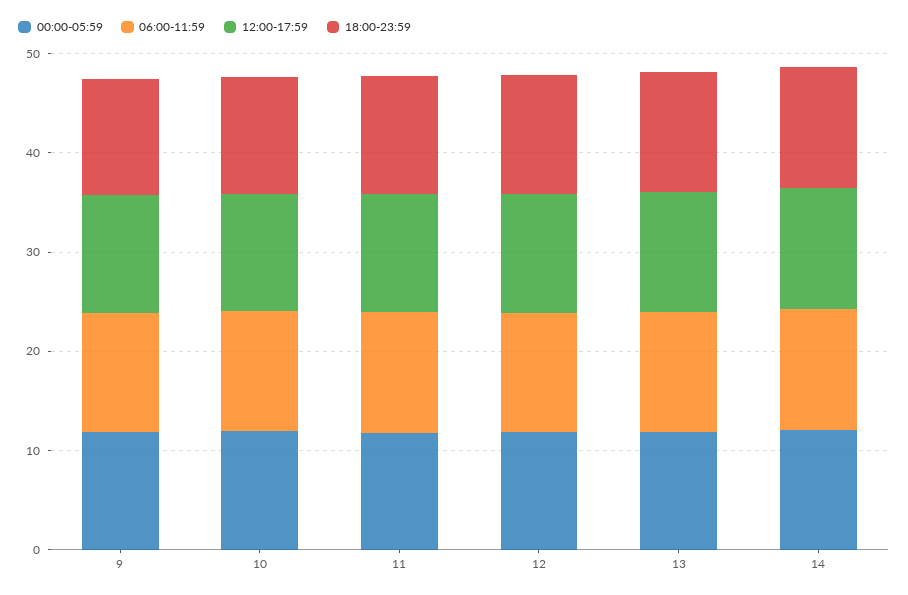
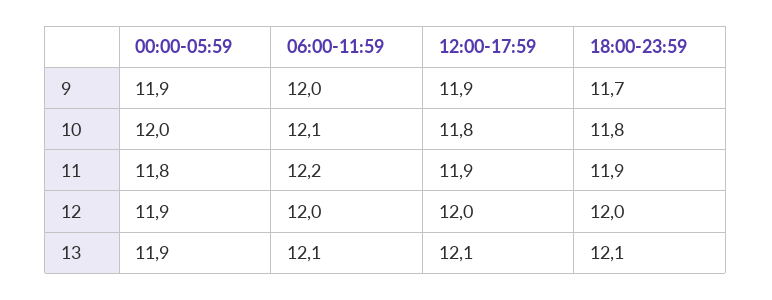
00:00-05:59, 14: 12 -> none
06:00-11:59, 14: 12 -> none
12:00-17:59, 14: 12 -> none
18:00-23:59, 14: 12 -> none

